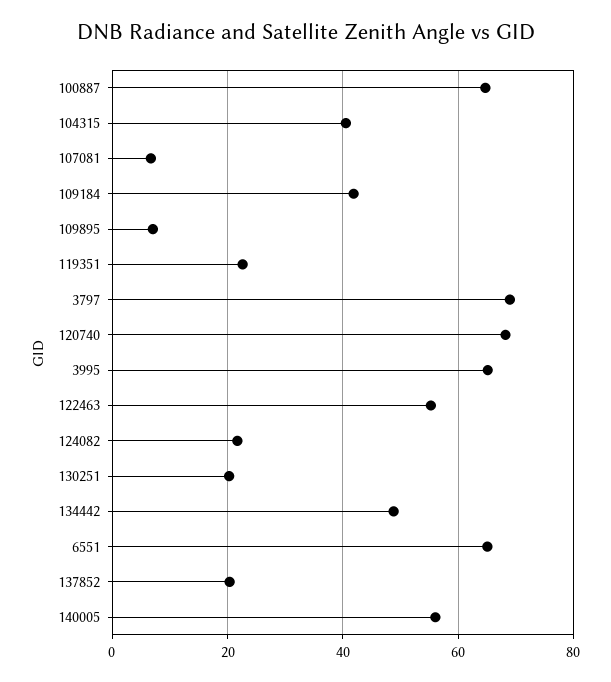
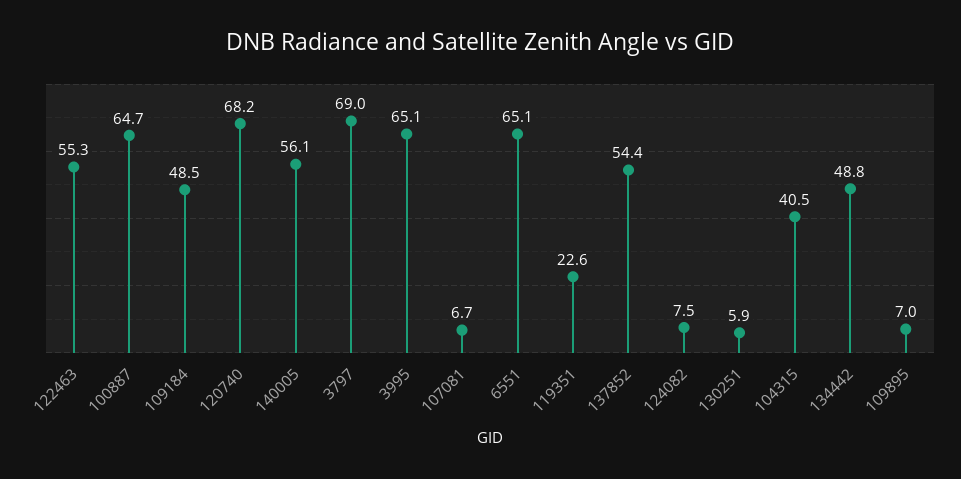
109184: 42 -> 48.5
124082: 22 -> 7.5
130251: 20 -> 5.9
137852: 20 -> 54.4

